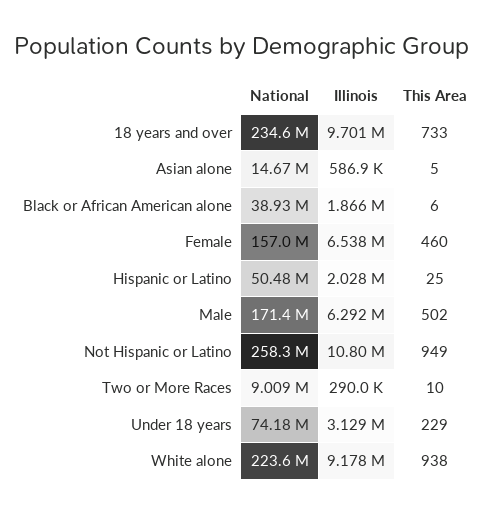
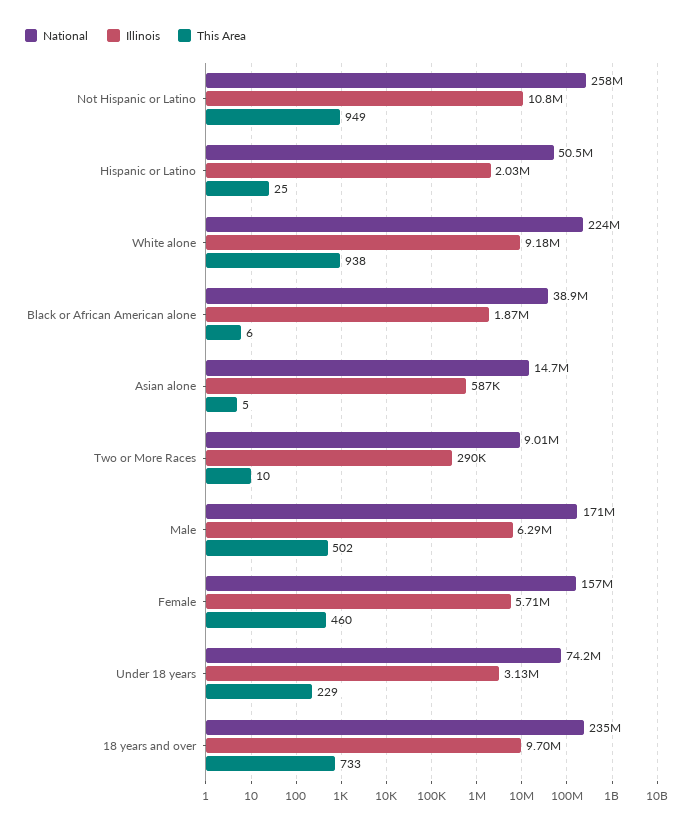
Illinois, Female: 6538000 -> 5710000

